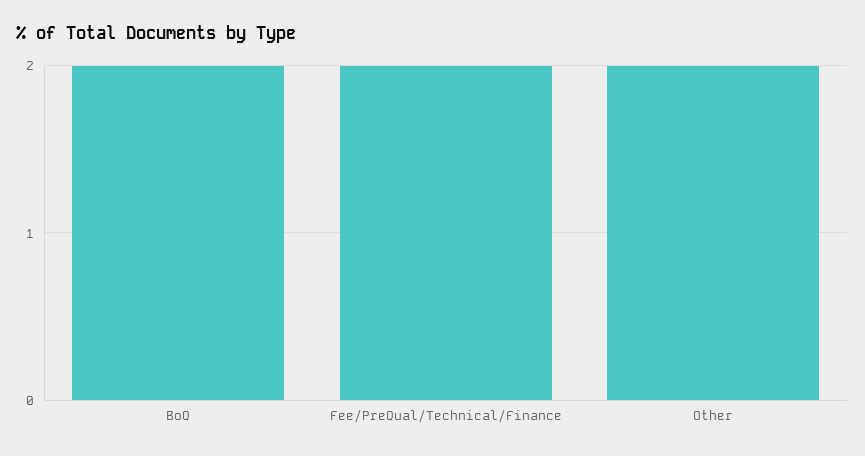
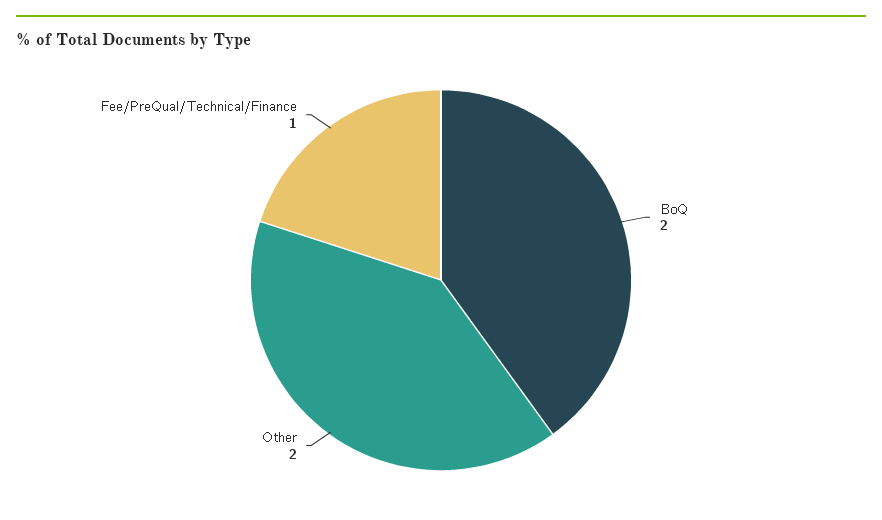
Fee/PreQual/Technical/Finance: 2 -> 1

